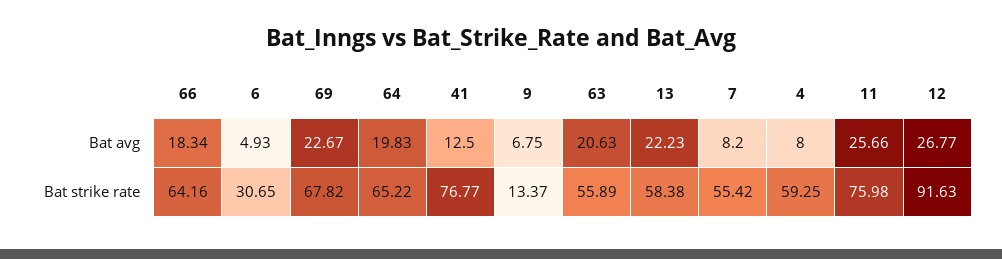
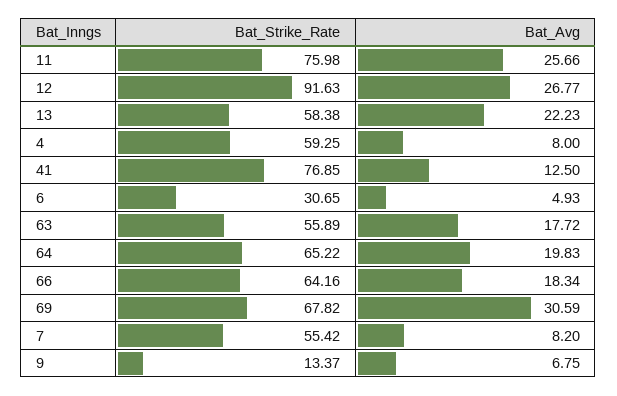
69, Bat avg: 22.67 -> 30.59
63, Bat avg: 20.63 -> 17.72
41, Bat strike rate: 76.77 -> 76.85

